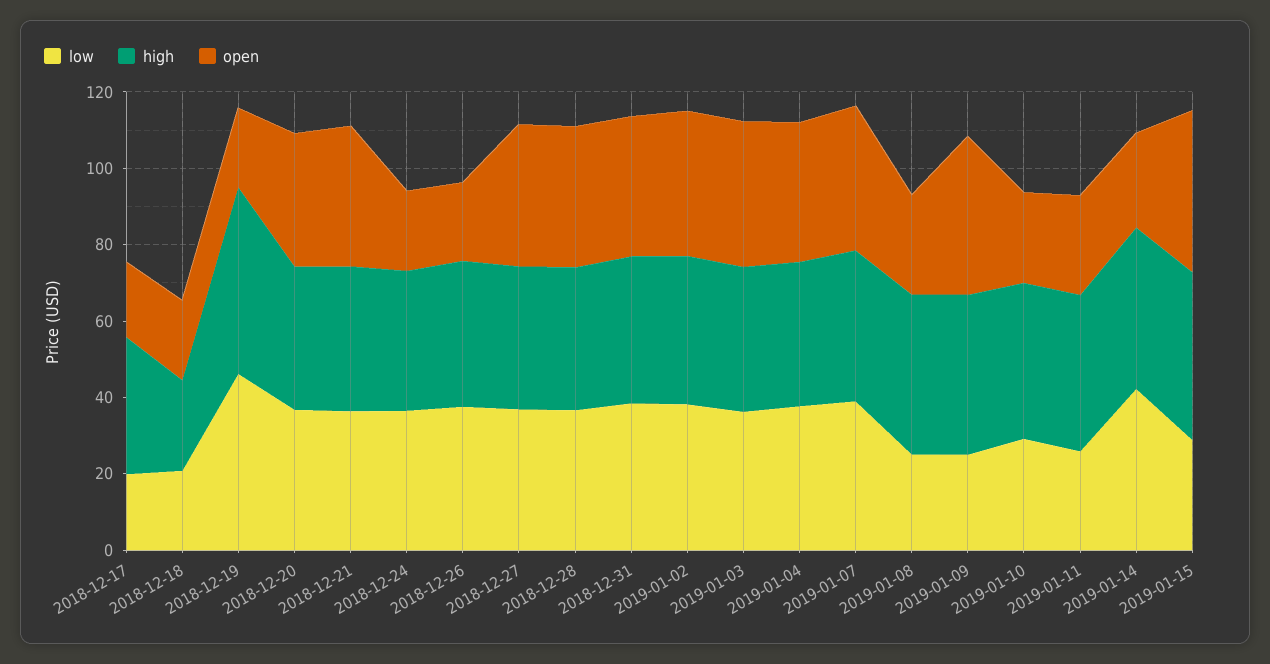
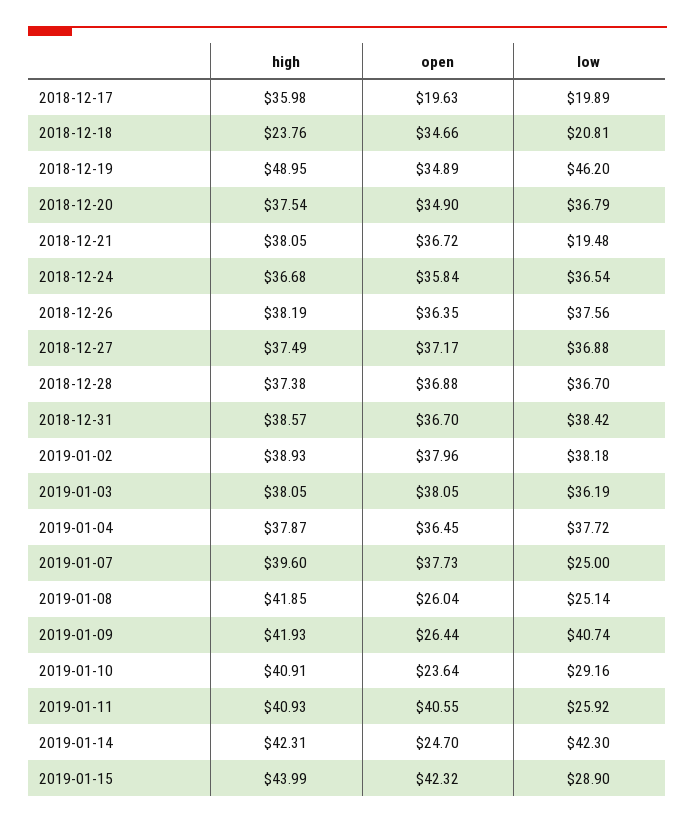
open, 2018-12-18: 20 -> 34.66
open, 2018-12-19: 20 -> 34.89
low, 2018-12-21: 35 -> 19.48
open, 2018-12-24: 20 -> 35.84
open, 2018-12-26: 20 -> 36.35
low, 2019-01-07: 40 -> 25
low, 2019-01-09: 25 -> 40.74
open, 2019-01-09: 40 -> 26.44
open, 2019-01-11: 25 -> 40.55

